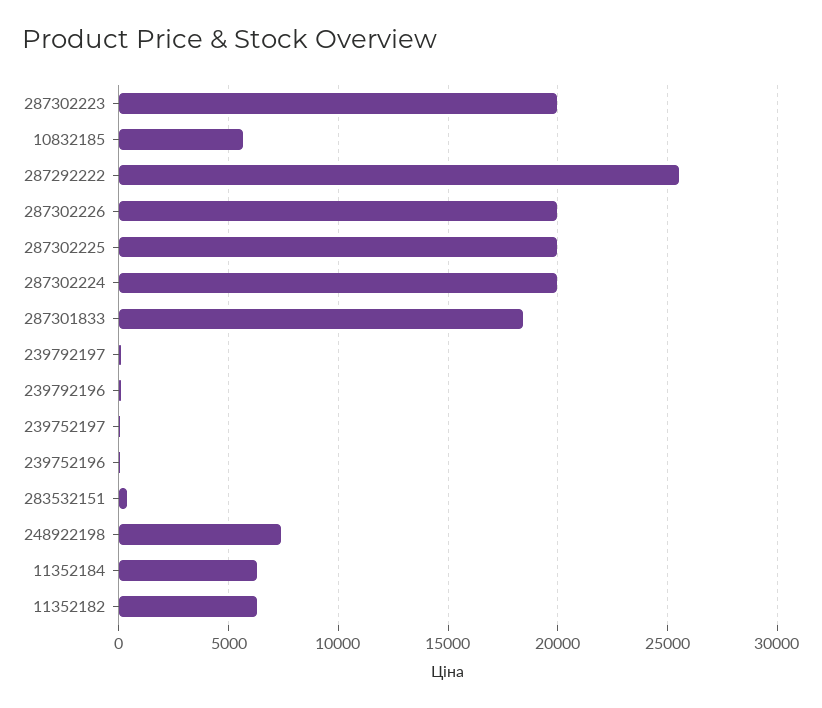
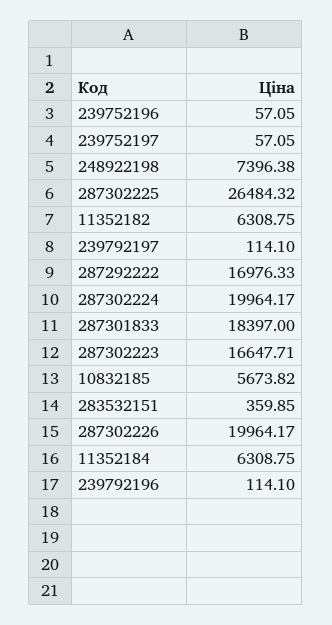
287302223: 20000 -> 16647.71
287292222: 25500 -> 16976.33
287302225: 20000 -> 26484.32

